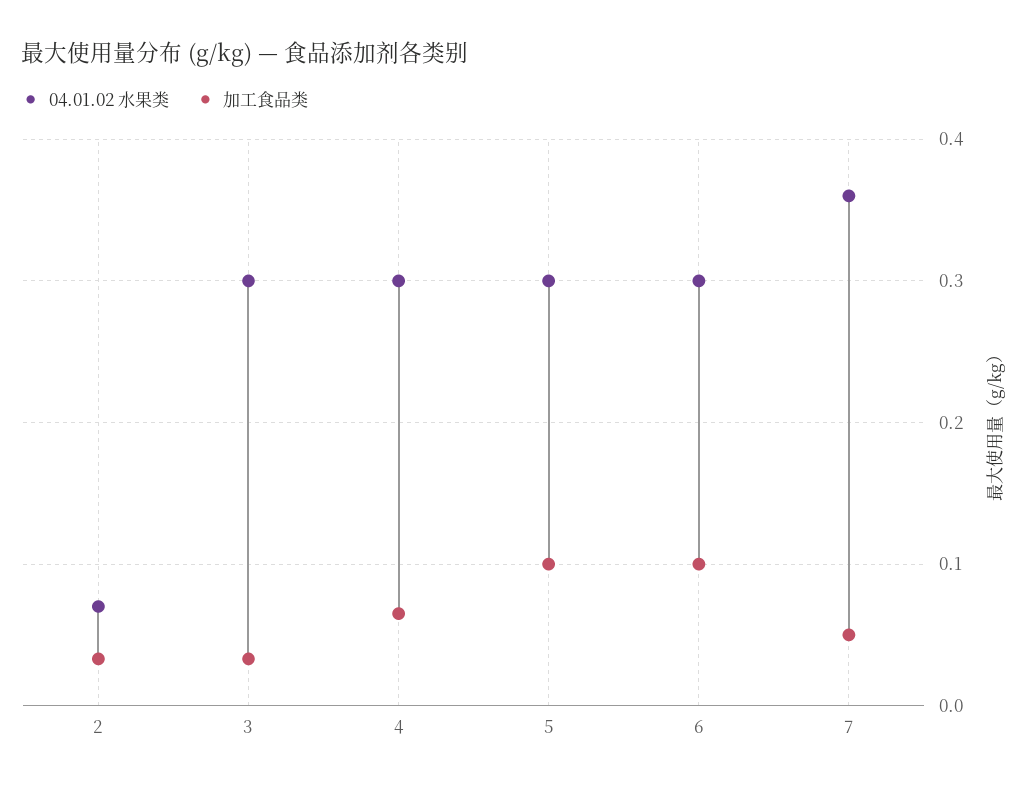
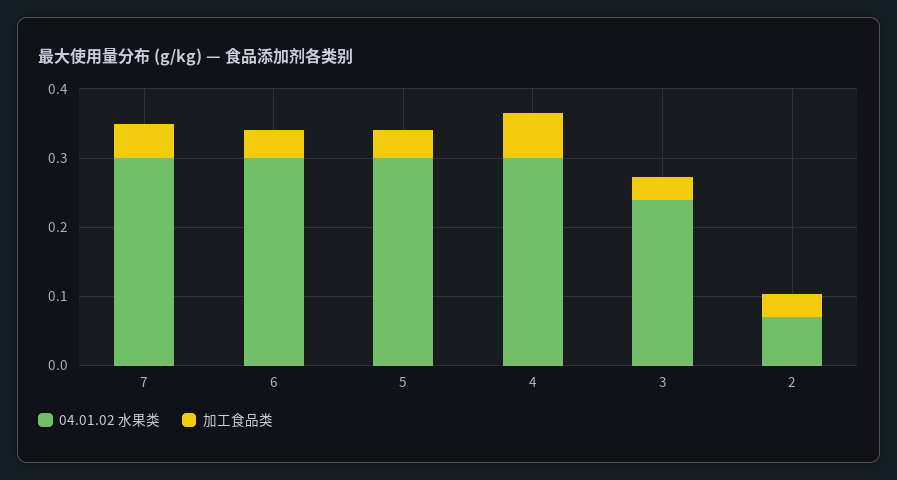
04.01.02 水果类, 3: 0.3 -> 0.24
加工食品类, 5: 0.1 -> 0.04
加工食品类, 6: 0.1 -> 0.04
04.01.02 水果类, 7: 0.36 -> 0.3

